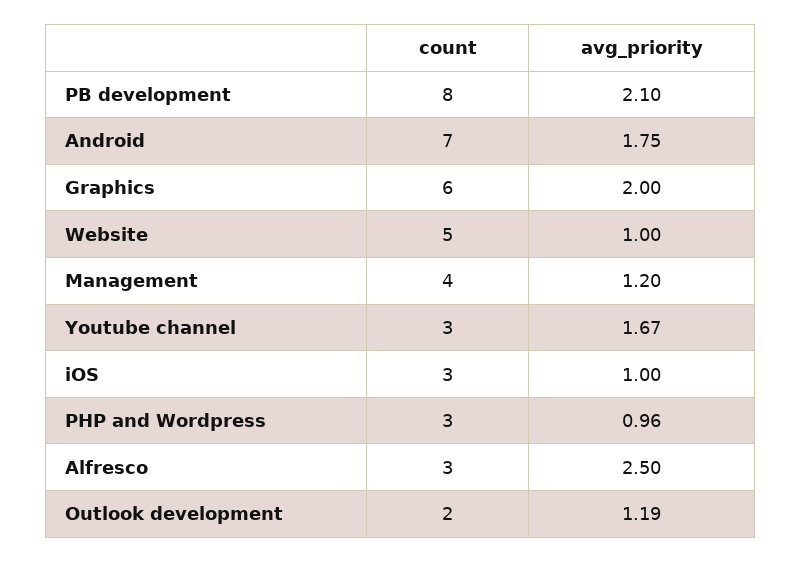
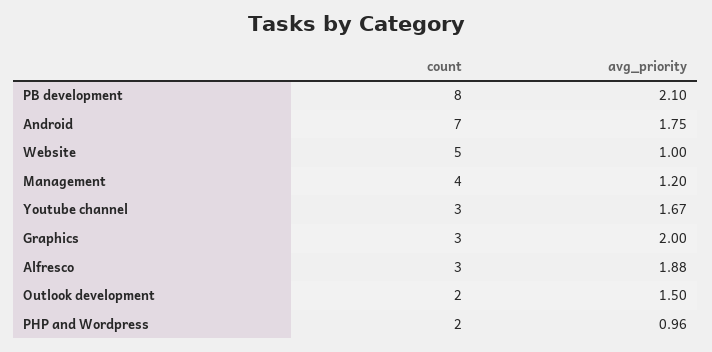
count, Graphics: 6 -> 3
count, iOS: 3 -> none
avg_priority, iOS: 1 -> none
count, PHP and Wordpress: 3 -> 2
avg_priority, Alfresco: 2.5 -> 1.88
avg_priority, Outlook development: 1.19 -> 1.5

